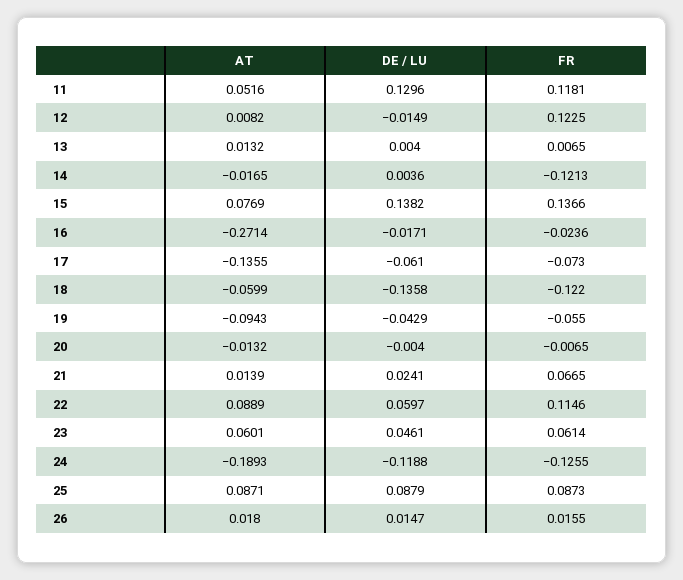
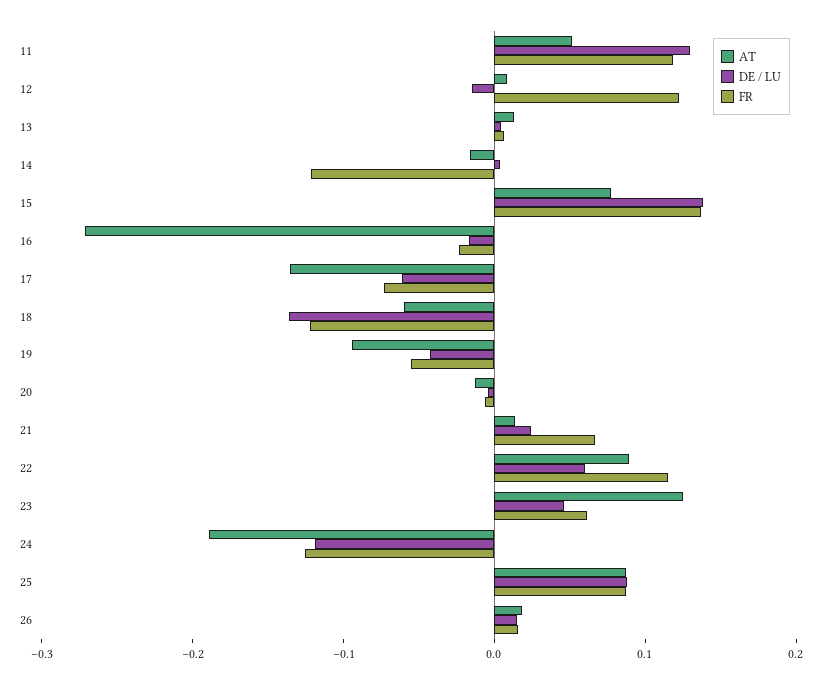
AT, 23: 0.0601 -> 0.12

